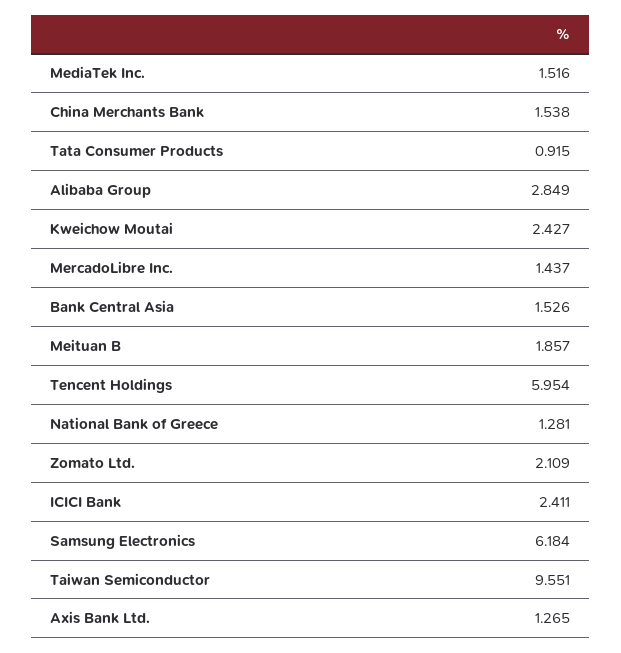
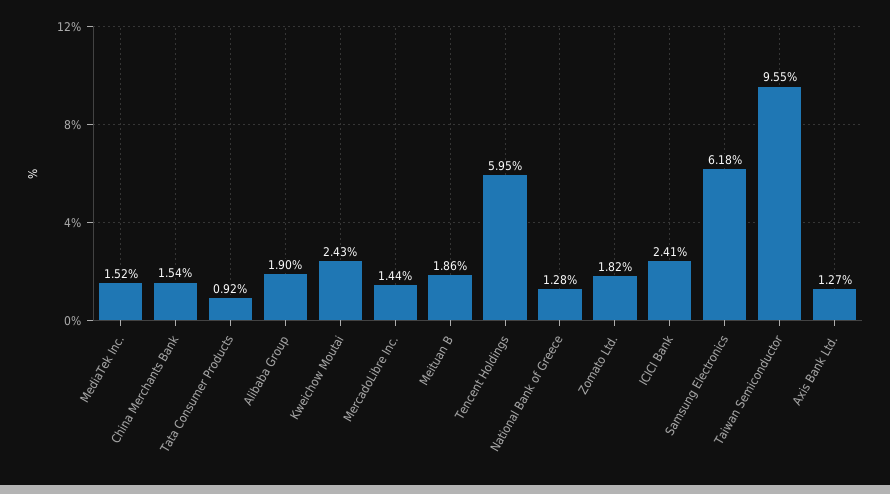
Alibaba Group: 2.849 -> 1.9
Bank Central Asia: 1.526 -> none
Zomato Ltd.: 2.109 -> 1.82

